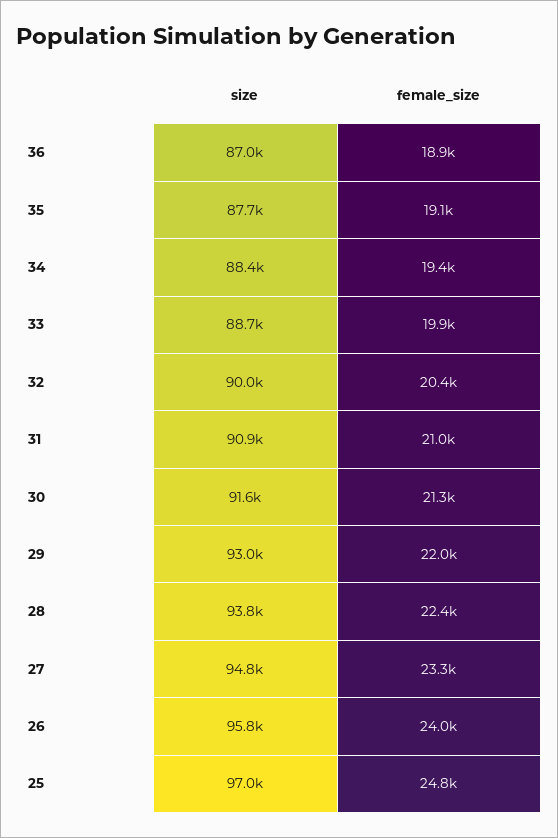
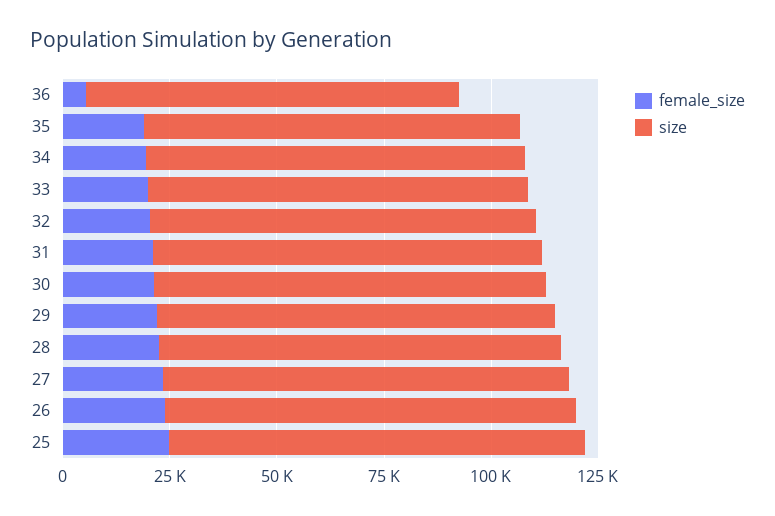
female_size, 36: 18900 -> 5000

